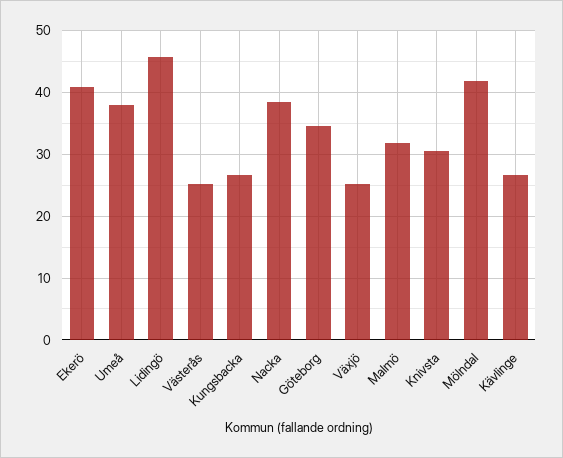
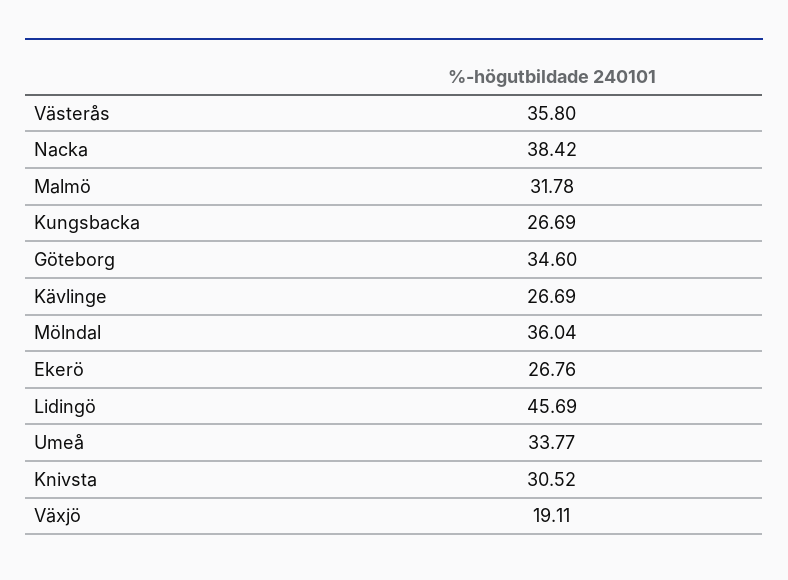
Ekerö: 41 -> 26.76
Umeå: 38 -> 33.77
Västerås: 25 -> 35.8
Växjö: 25 -> 19.11
Mölndal: 42 -> 36.04

